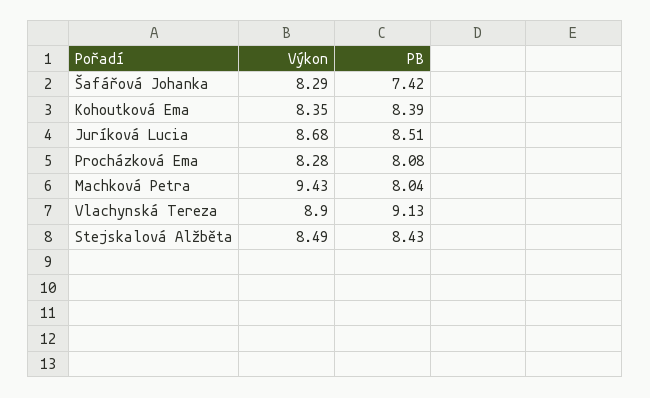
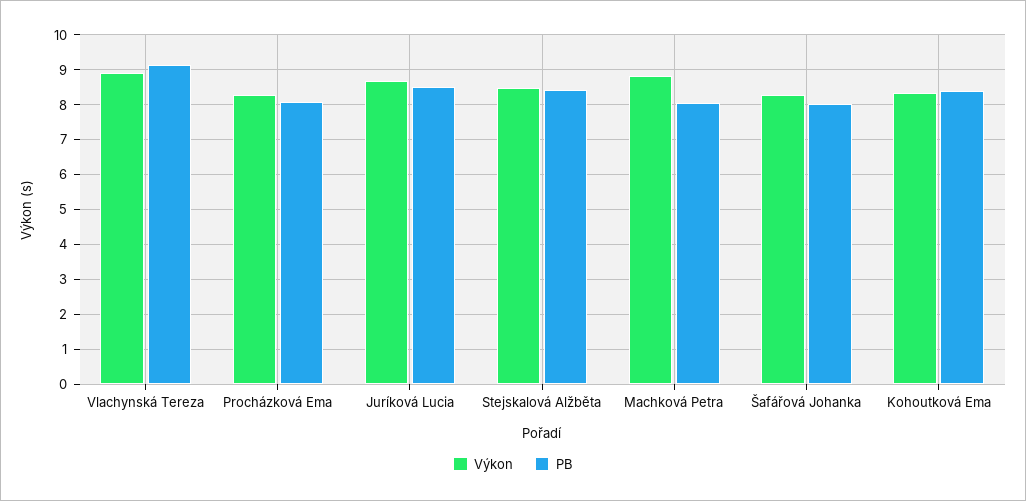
PB, Šafářová Johanka: 7.42 -> 8
Výkon, Machková Petra: 9.43 -> 8.8

